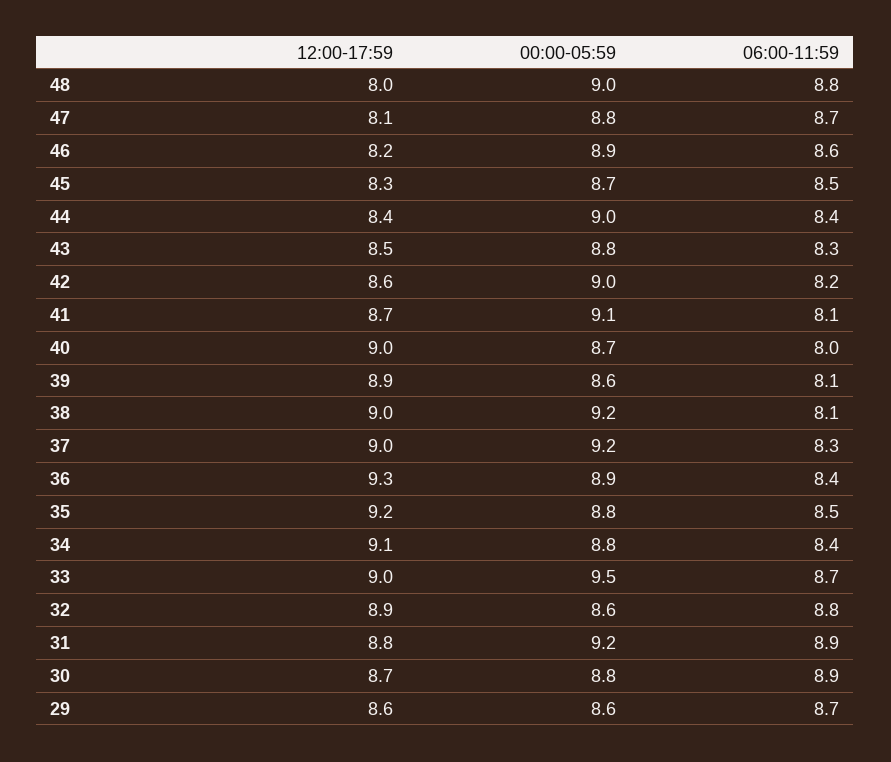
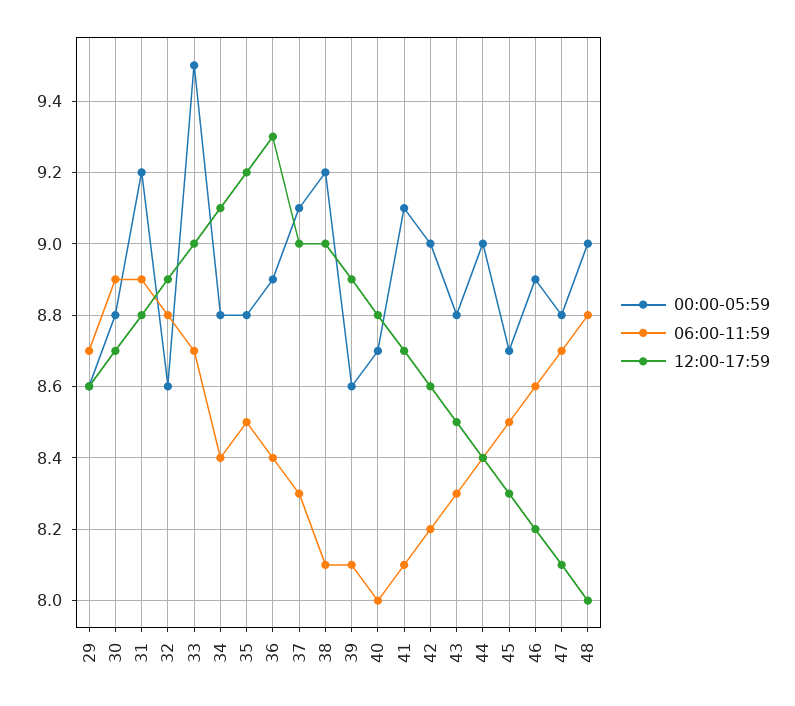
12:00-17:59, 40: 9 -> 8.8
00:00-05:59, 37: 9.2 -> 9.1

